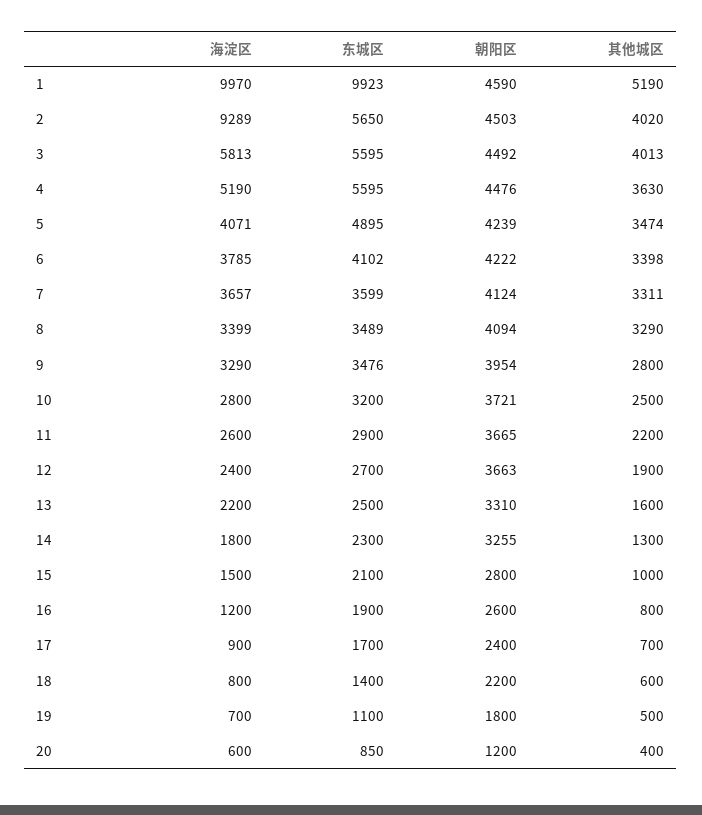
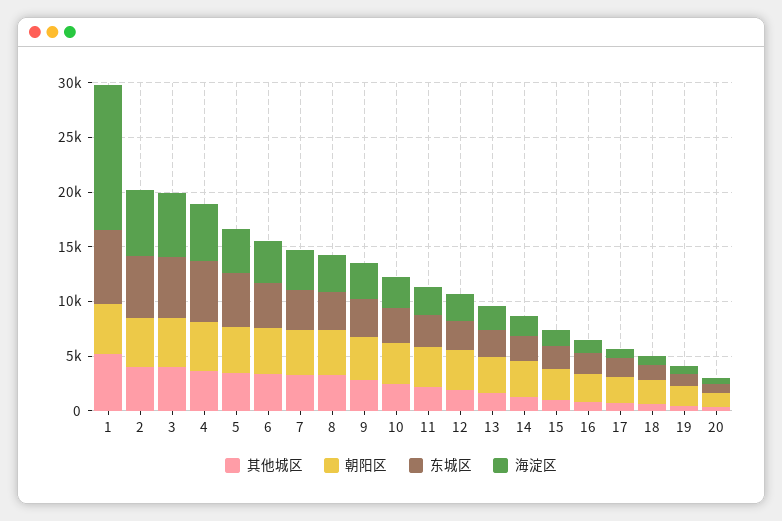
海淀区, 1: 9970 -> 13000
东城区, 1: 9923 -> 7000
海淀区, 2: 9289 -> 6000

